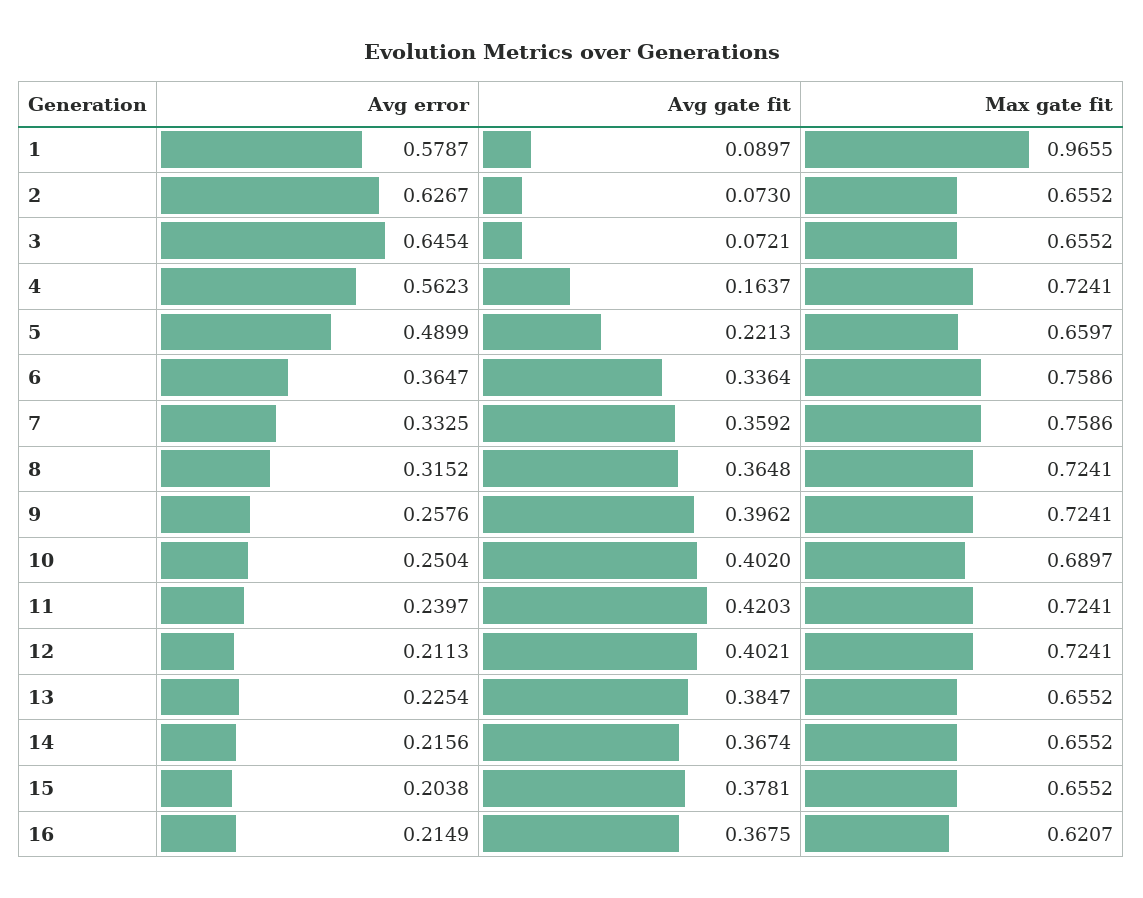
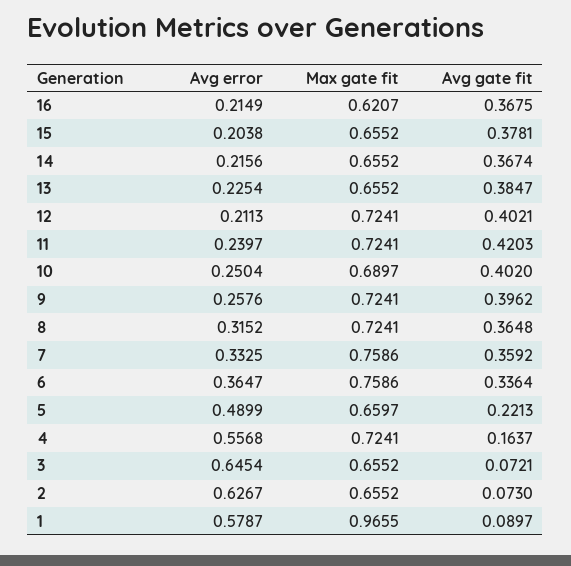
Avg error, 4: 0.5623 -> 0.5568

